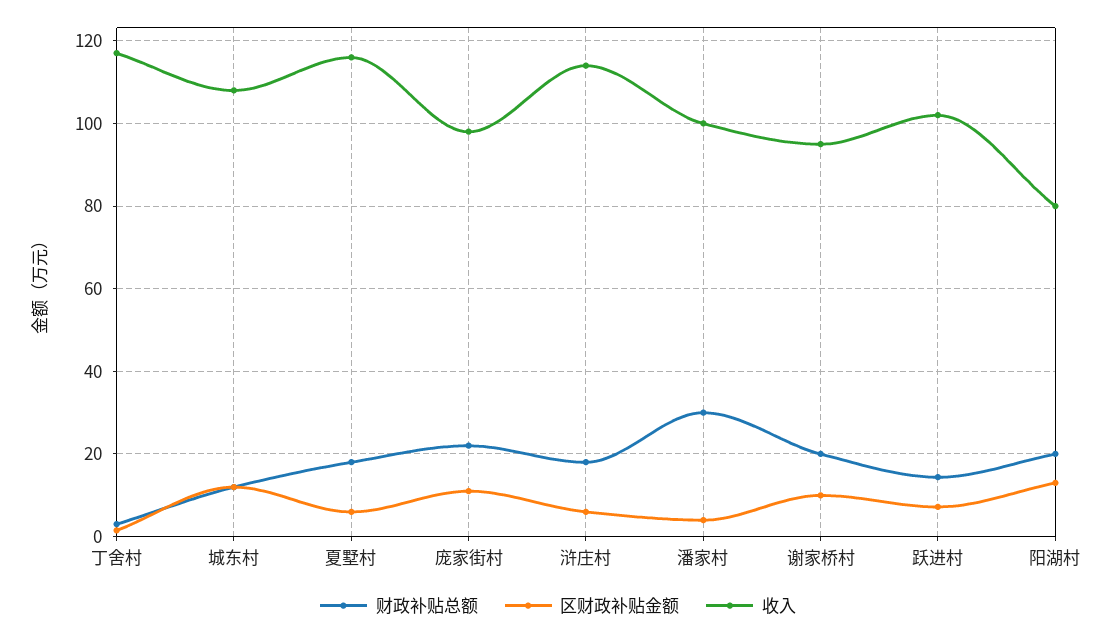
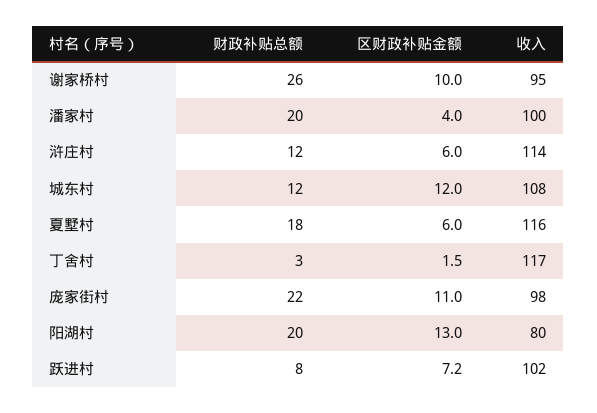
财政补贴总额, 浒庄村: 18 -> 12
财政补贴总额, 潘家村: 30 -> 20
财政补贴总额, 谢家桥村: 20 -> 26
财政补贴总额, 跃进村: 14 -> 8

